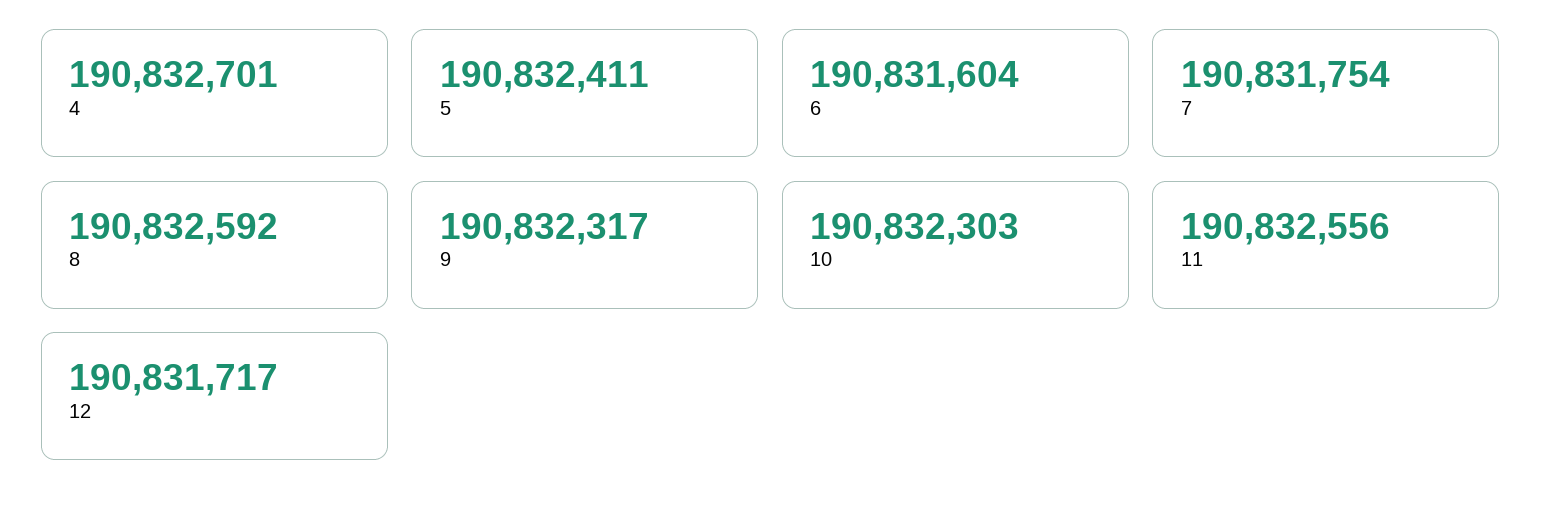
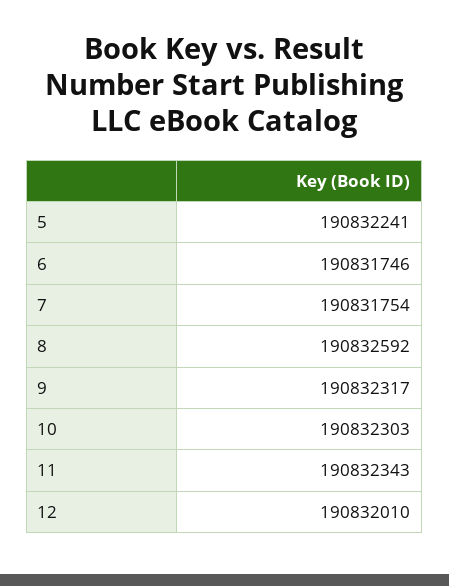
4: 190832701 -> none
5: 190832411 -> 190832241
6: 190831604 -> 190831746
11: 190832556 -> 190832343
12: 190831717 -> 190832010

